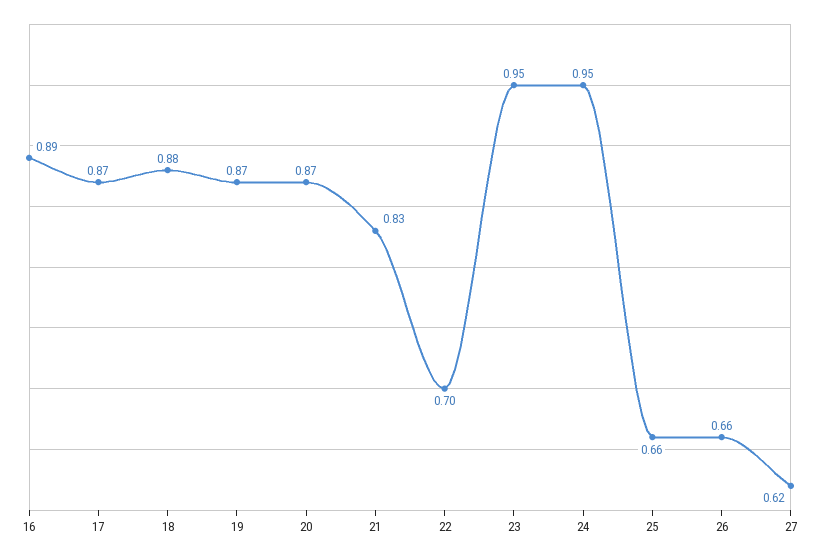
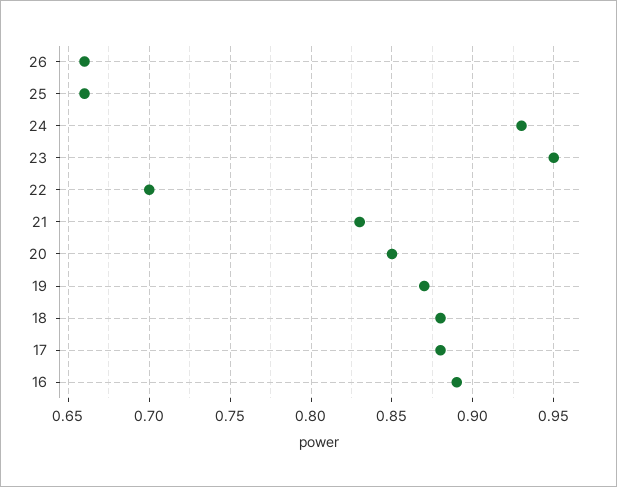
17: 0.87 -> 0.88
20: 0.87 -> 0.85
24: 0.95 -> 0.93
27: 0.62 -> none

